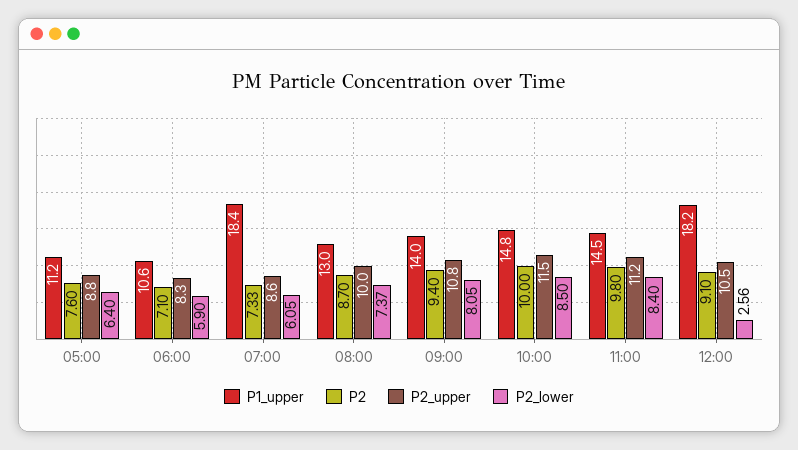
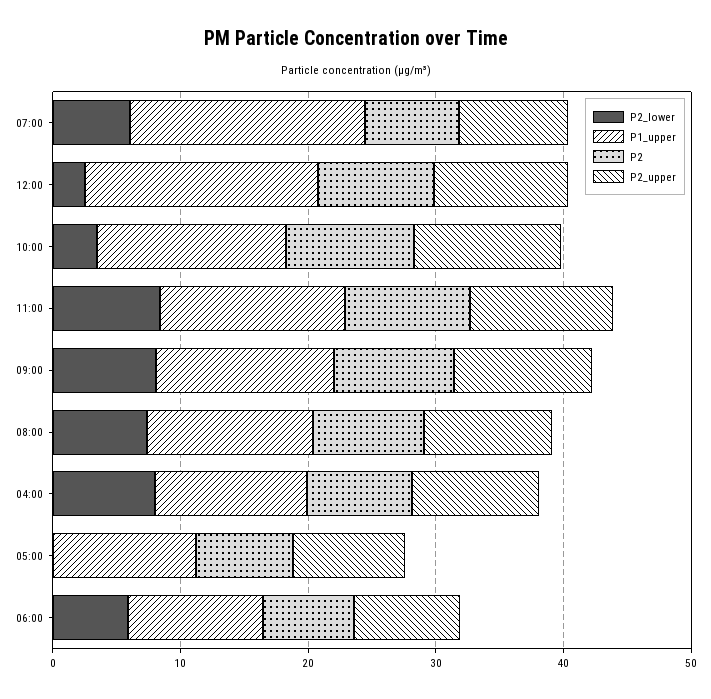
P2_lower, 05:00: 6.4 -> 0
P2_lower, 10:00: 8.5 -> 4
P2_lower, 04:00: none -> 8
P1_upper, 04:00: none -> 12
P2, 04:00: none -> 8
P2_upper, 04:00: none -> 10

